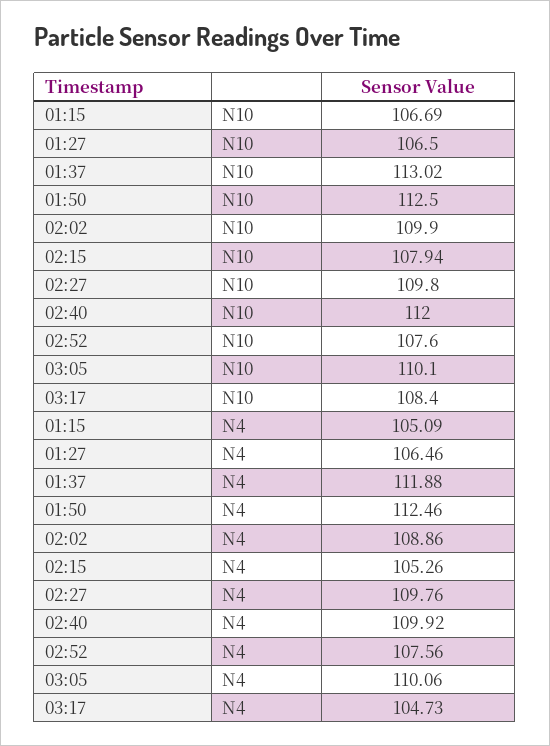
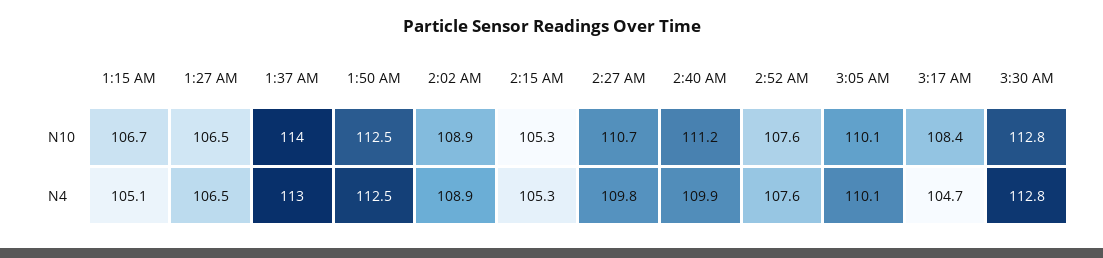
01:37, N10: 113.02 -> 114
02:02, N10: 109.9 -> 108.9
02:15, N10: 107.94 -> 105.3
02:27, N10: 109.8 -> 110.7
02:40, N10: 112 -> 111.2
01:37, N4: 111.88 -> 113
3:30 AM, N10: none -> 112.8
3:30 AM, N4: none -> 112.8

